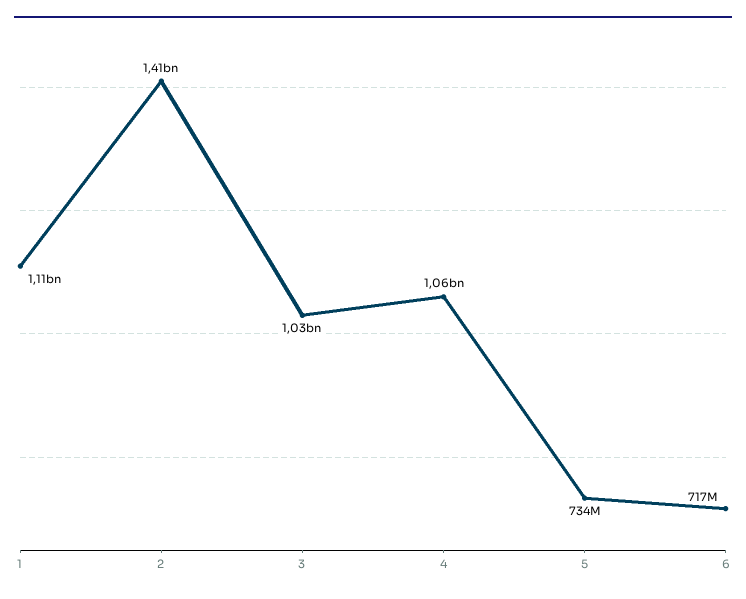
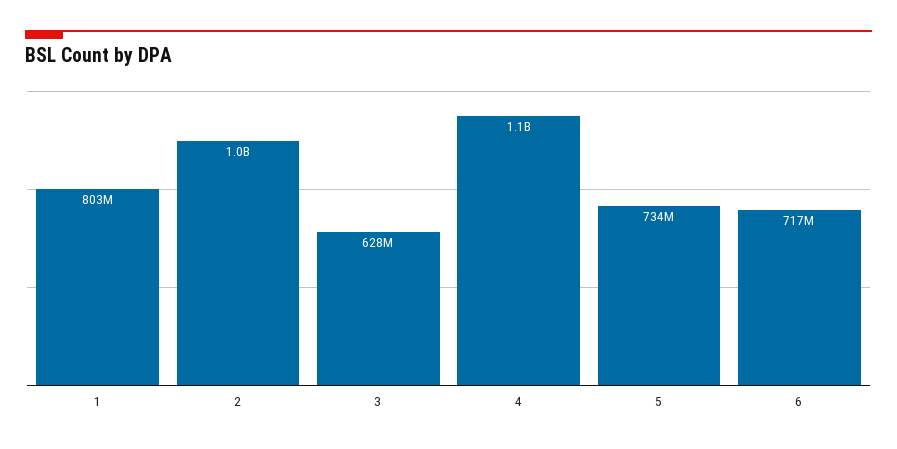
1: 1110000000 -> 803000000
2: 1410000000 -> 1000000000
3: 1030000000 -> 628000000

